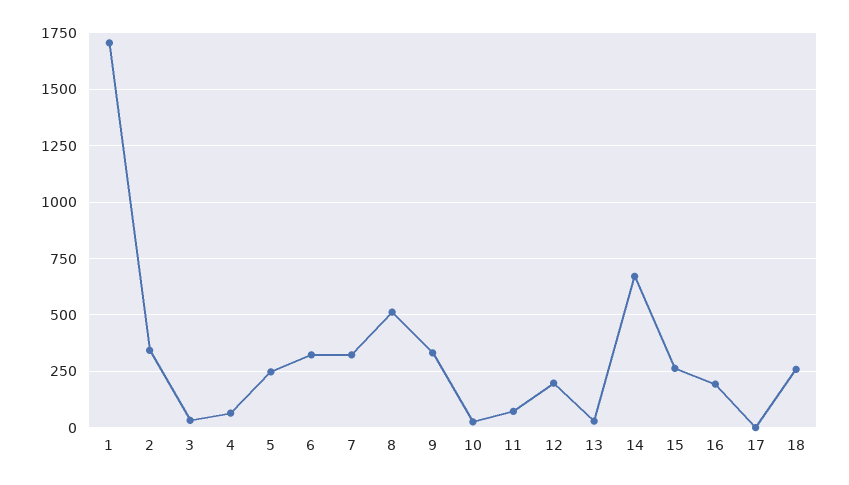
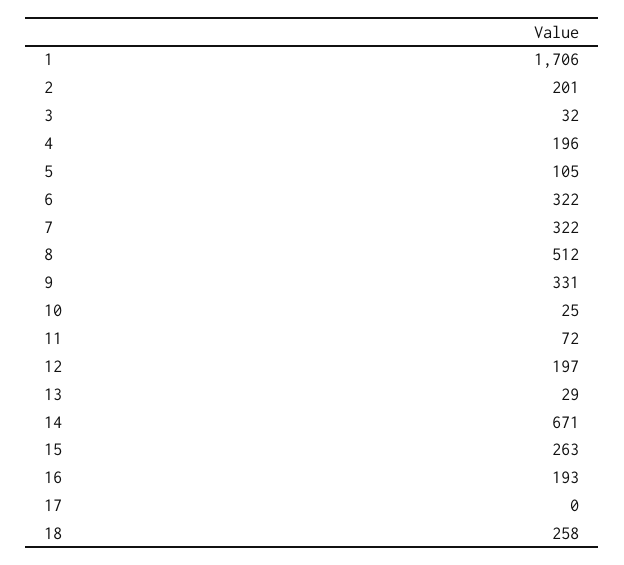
2: 350 -> 201
4: 50 -> 196
5: 250 -> 105

